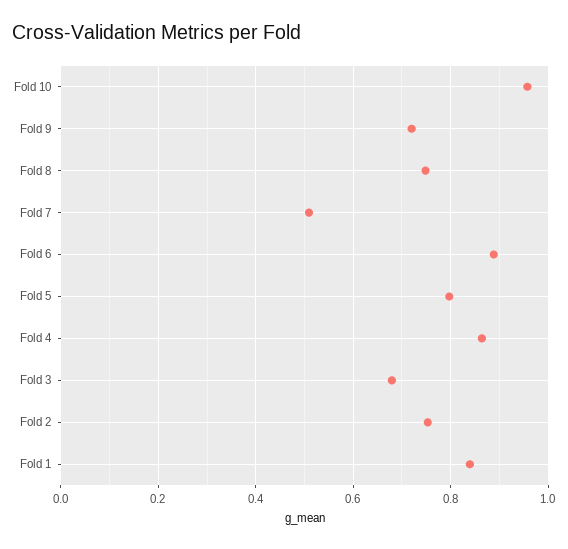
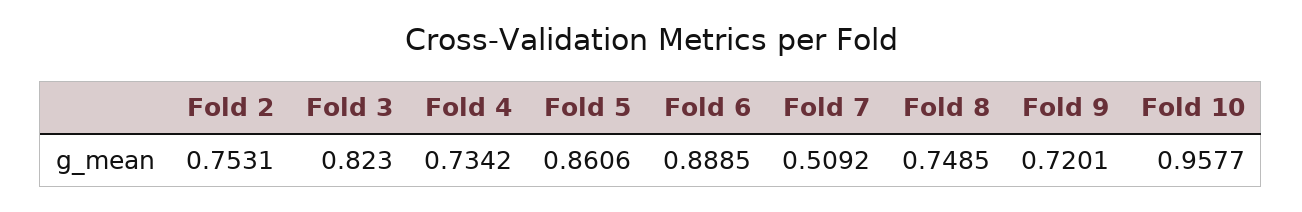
Fold 5: 0.8 -> 0.8606
Fold 4: 0.86 -> 0.7342
Fold 3: 0.68 -> 0.823
Fold 1: 0.84 -> none

